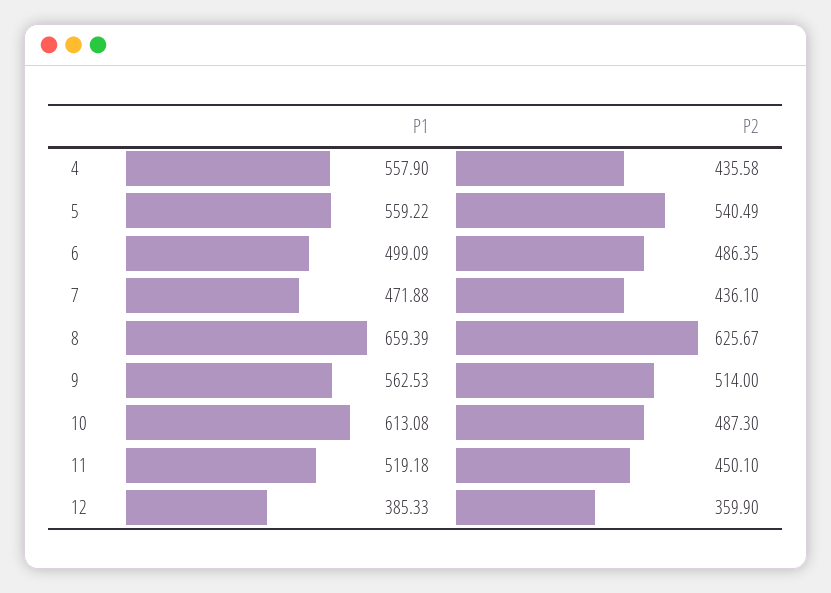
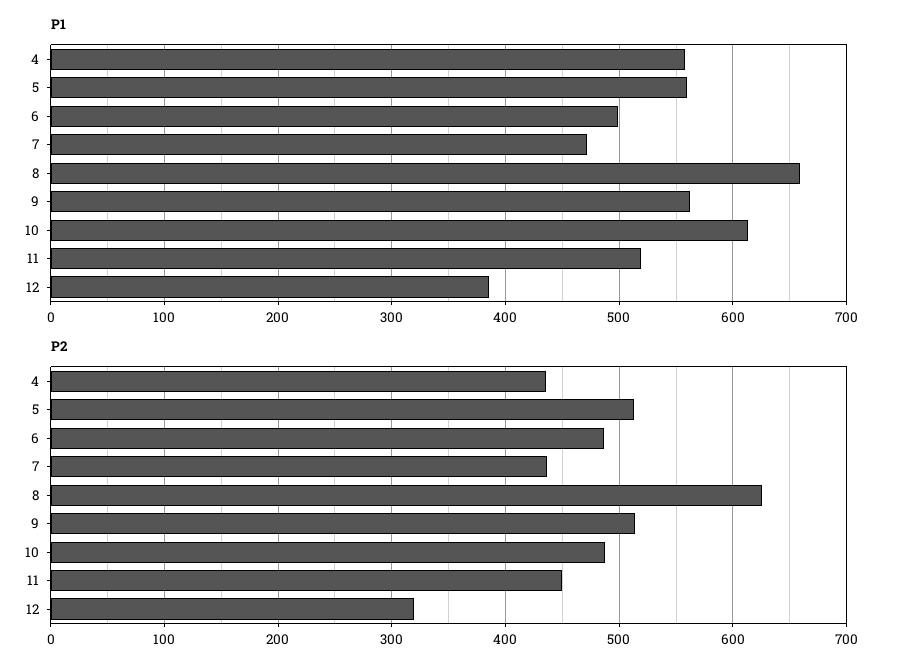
P2, 5: 540.49 -> 510
P2, 12: 359.9 -> 320

